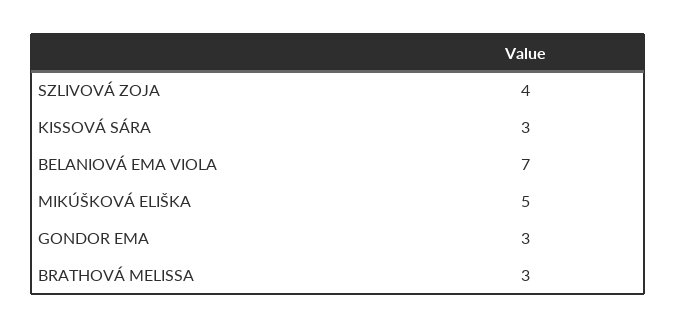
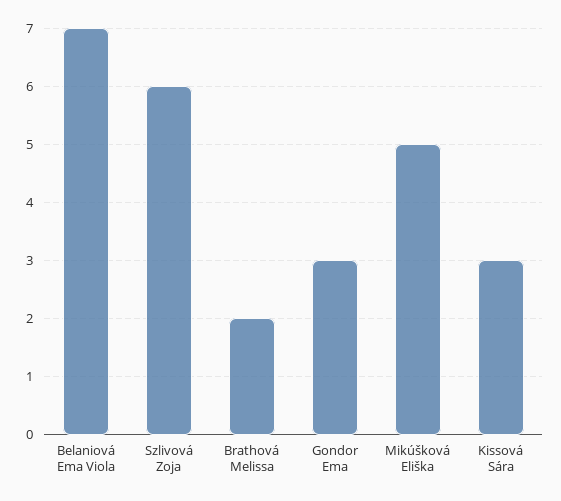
SZLIVOVÁ ZOJA: 4 -> 6
BRATHOVÁ MELISSA: 3 -> 2

